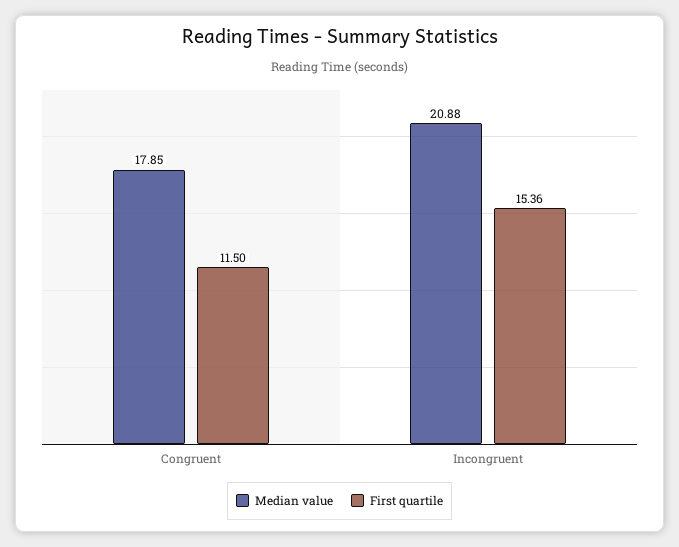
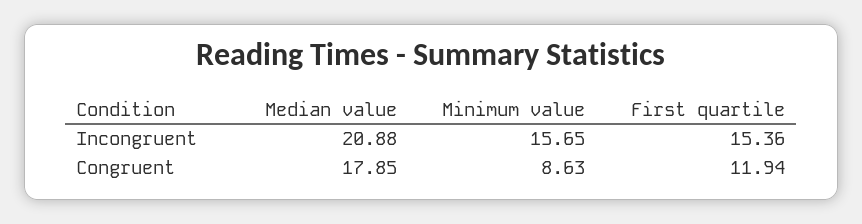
First quartile, Congruent: 11.5 -> 11.94
Minimum value, Incongruent: none -> 15.65
Minimum value, Congruent: none -> 8.63

